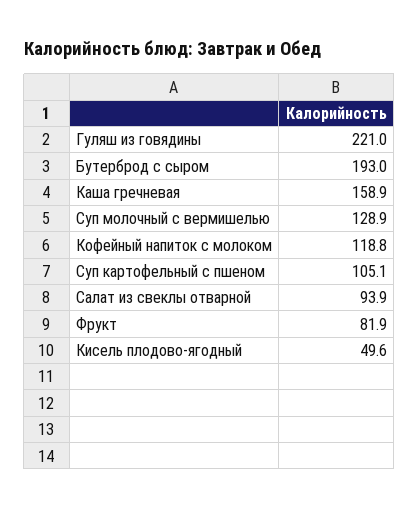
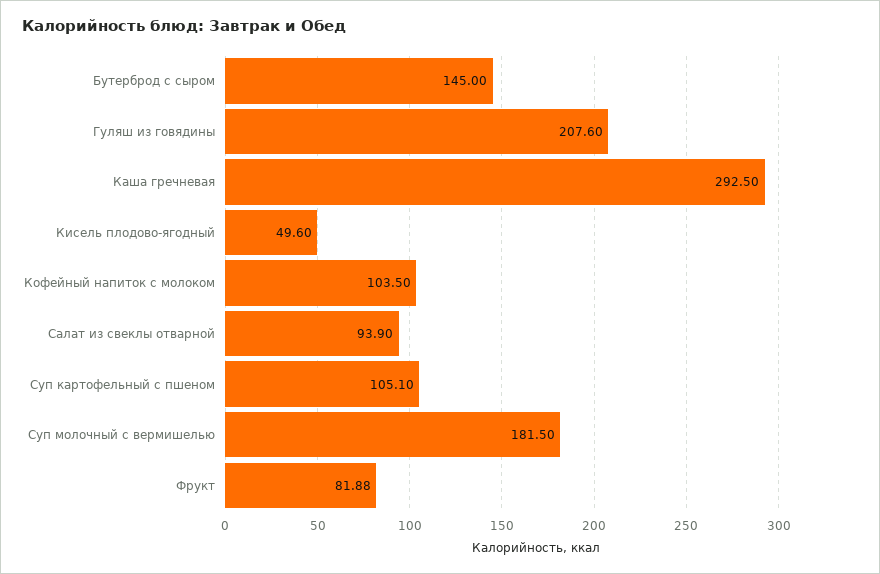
Гуляш из говядины: 221 -> 207.6
Бутерброд с сыром: 193 -> 145
Каша гречневая: 158.9 -> 292.5
Суп молочный с вермишелью: 128.9 -> 181.5
Кофейный напиток с молоком: 118.8 -> 103.5

